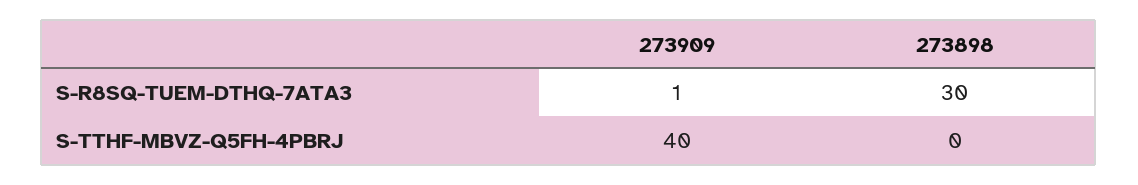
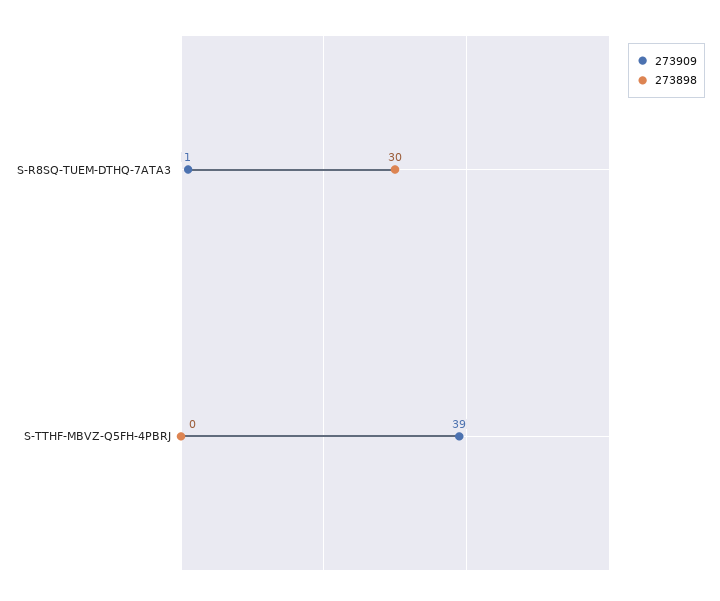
273909, S-TTHF-MBVZ-Q5FH-4PBRJ: 40 -> 39

